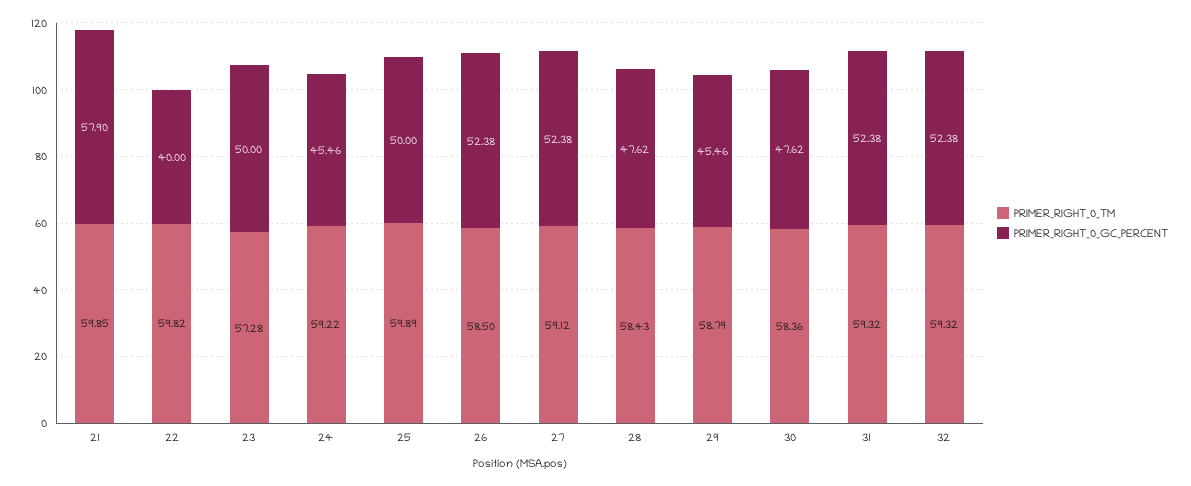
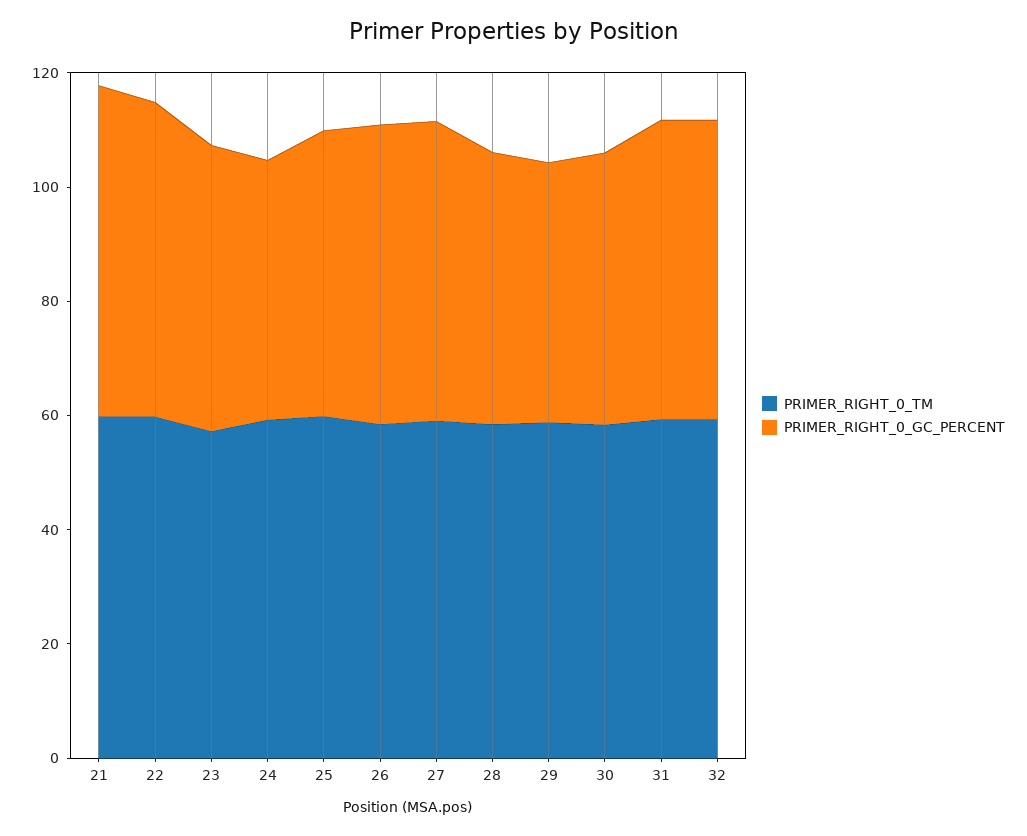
PRIMER_RIGHT_0_GC_PERCENT, 22: 40 -> 55

